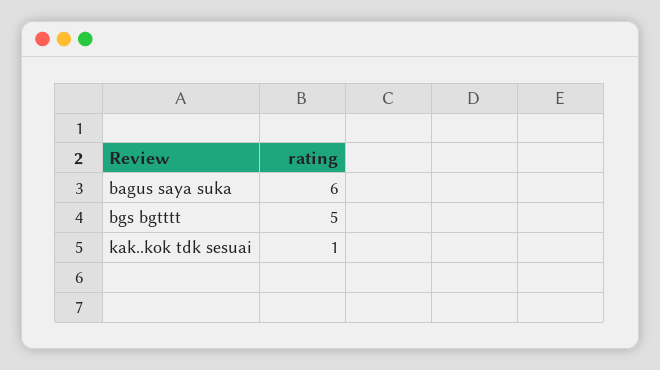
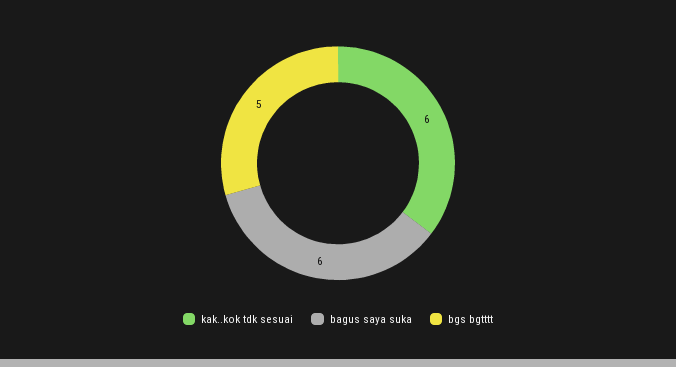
kak..kok tdk sesuai: 1 -> 6

